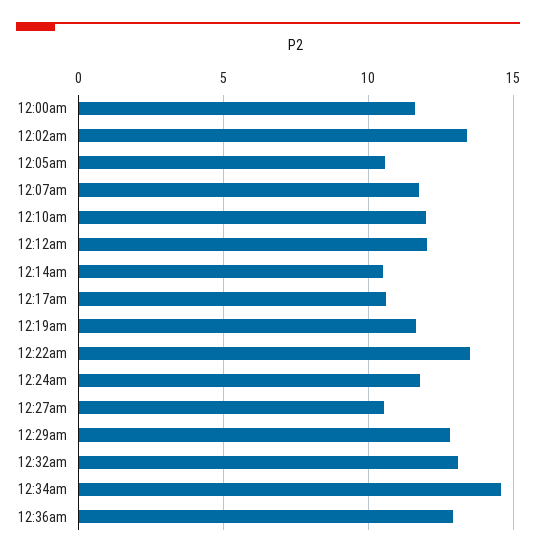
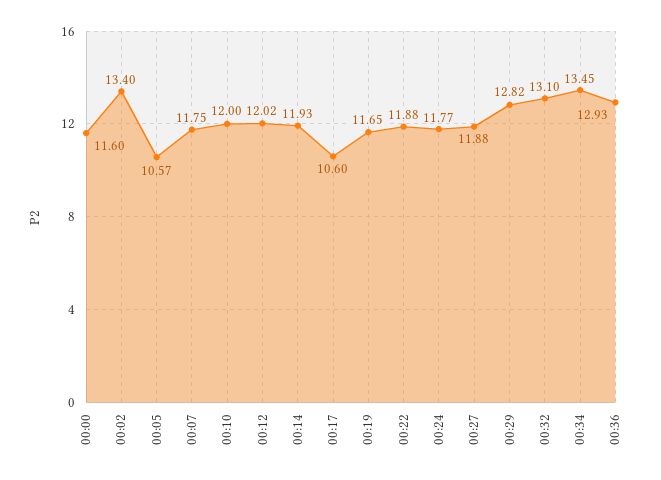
12:14am: 10.5 -> 11.93
12:22am: 13.5 -> 11.88
12:27am: 10.5 -> 11.88
12:34am: 14.5 -> 13.45

